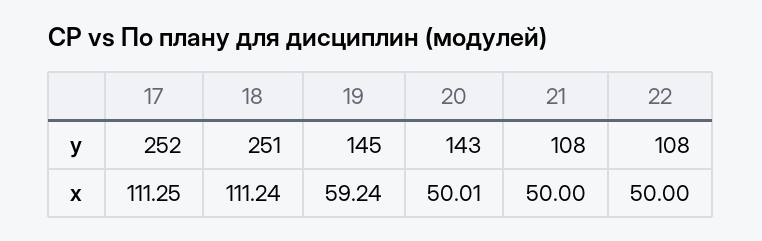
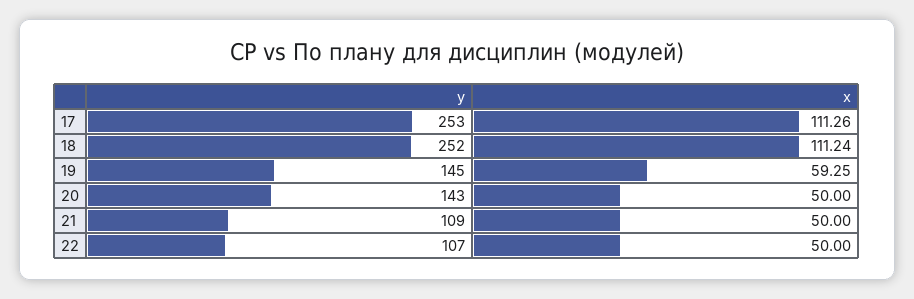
17, y: 252 -> 253
18, y: 251 -> 252
21, y: 108 -> 109
22, y: 108 -> 107
17, x: 111.25 -> 111.26
19, x: 59.24 -> 59.25
20, x: 50.01 -> 50

